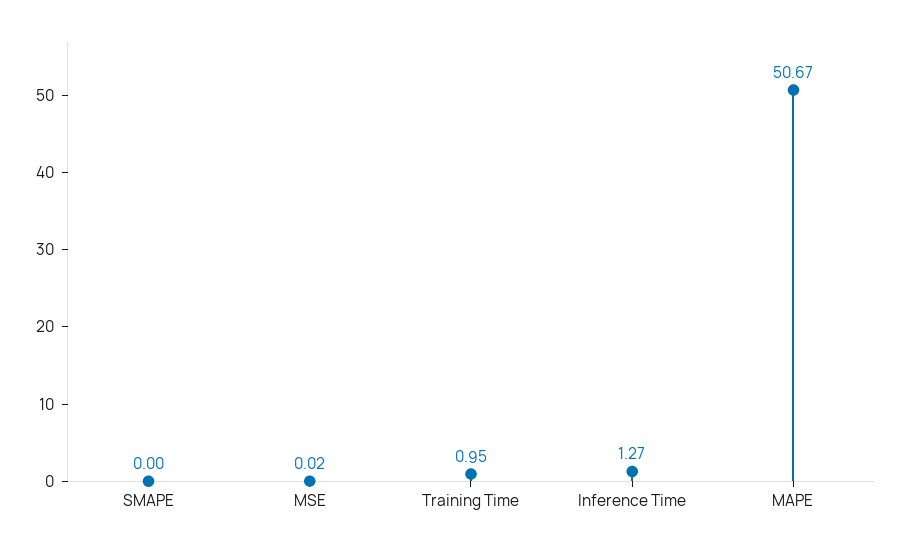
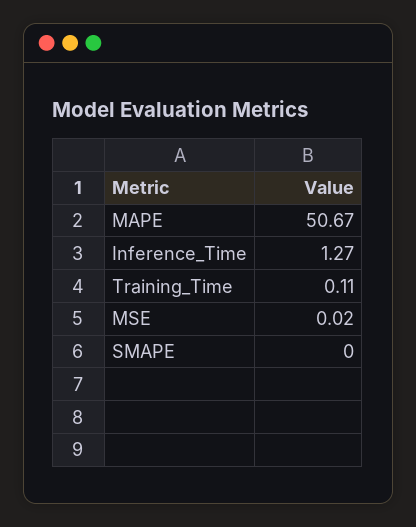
Training Time: 0.95 -> 0.11

